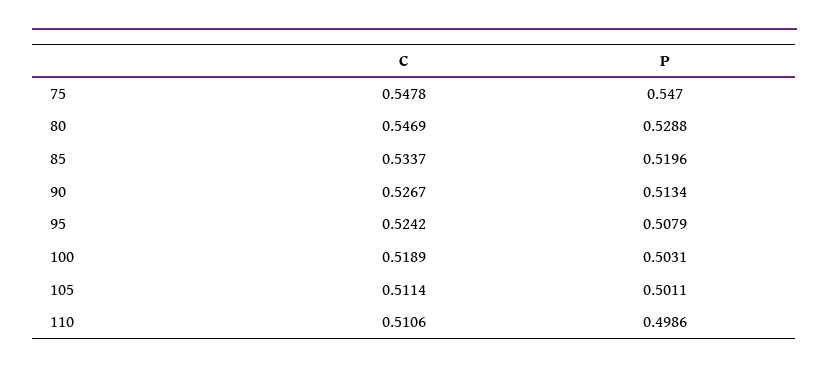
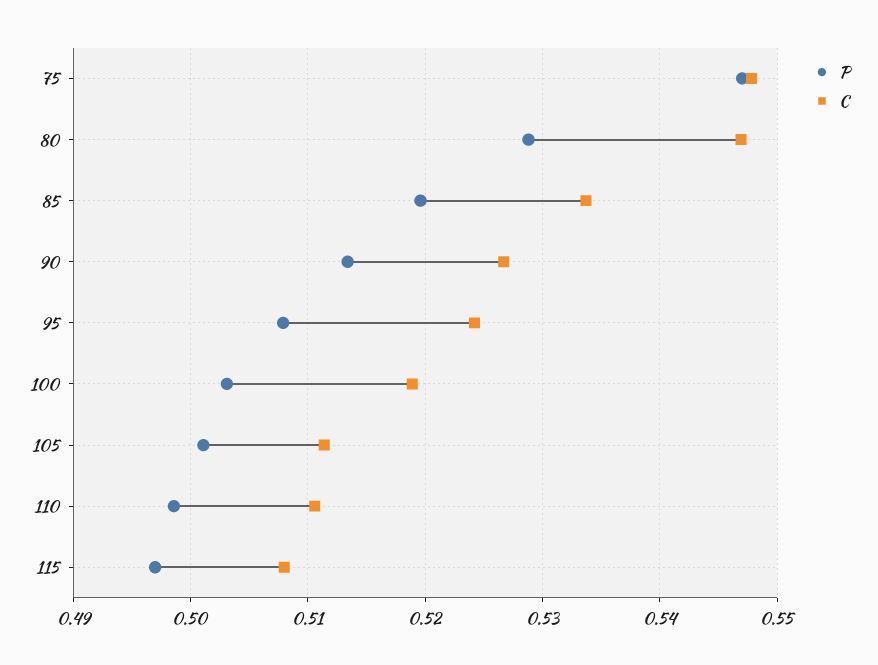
P, 115: none -> 0.497
C, 115: none -> 0.508

